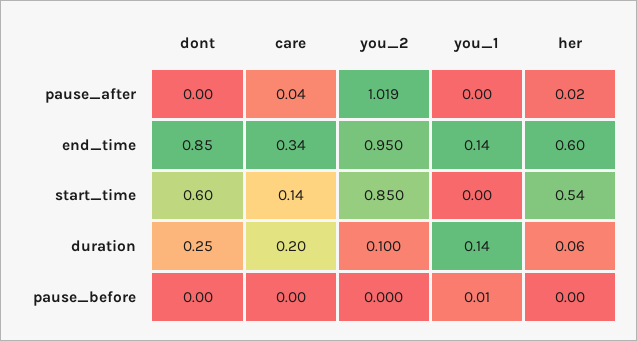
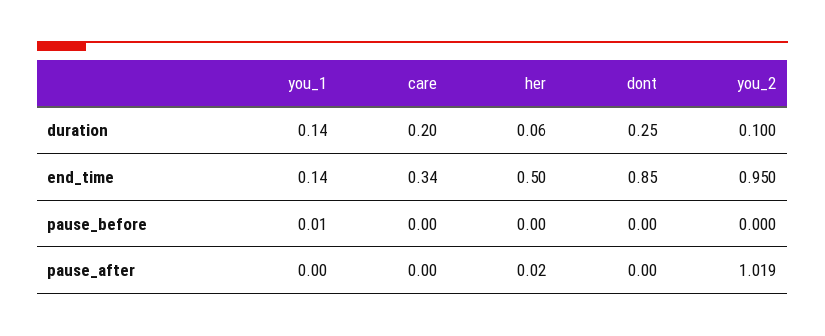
care, pause_after: 0.04 -> 0
her, end_time: 0.6 -> 0.5
dont, start_time: 0.6 -> none
care, start_time: 0.14 -> none
you_2, start_time: 0.85 -> none
you_1, start_time: 0 -> none
her, start_time: 0.54 -> none

